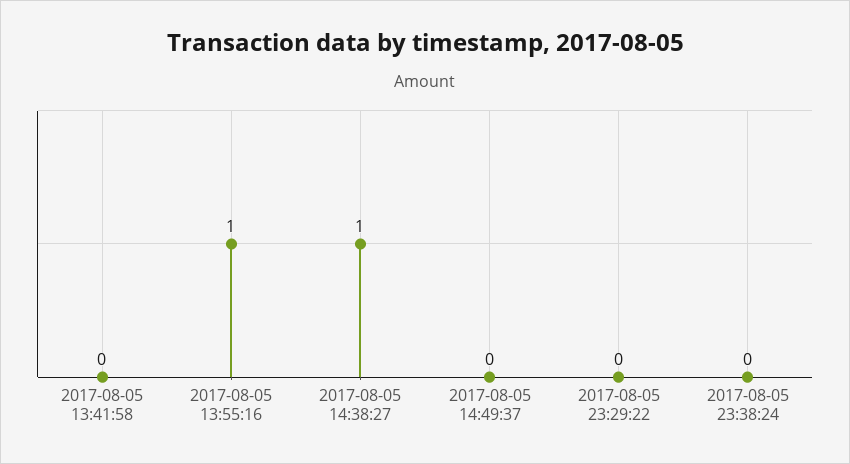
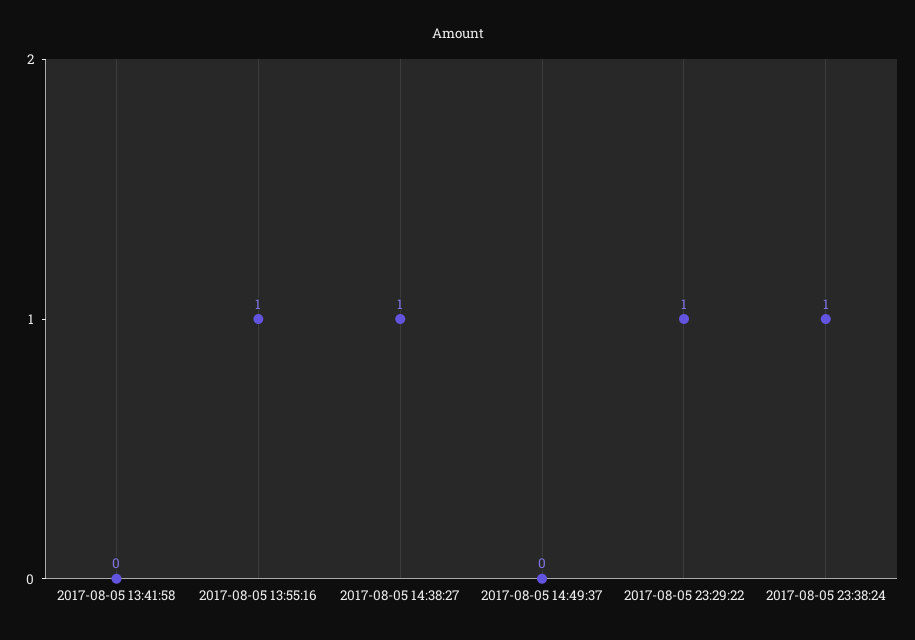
2017-08-05 23:29:22: 0 -> 1
2017-08-05 23:38:24: 0 -> 1

